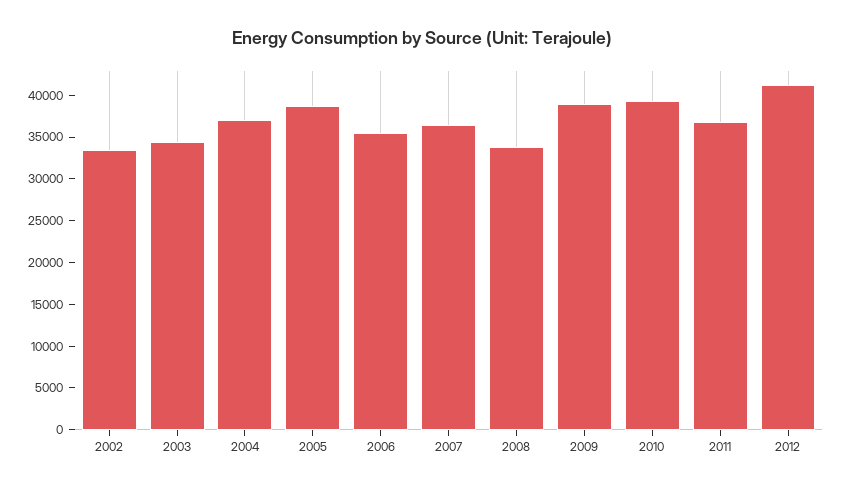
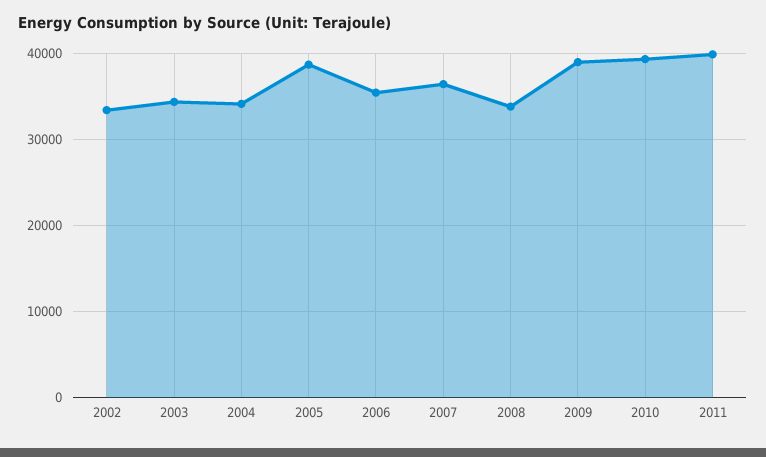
2004: 37000 -> 34000
2011: 37000 -> 40000
2012: 41000 -> none

